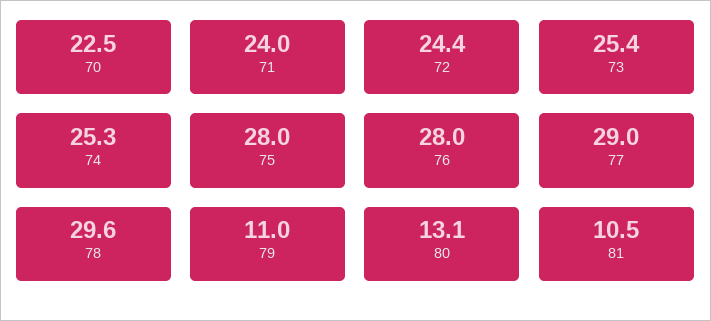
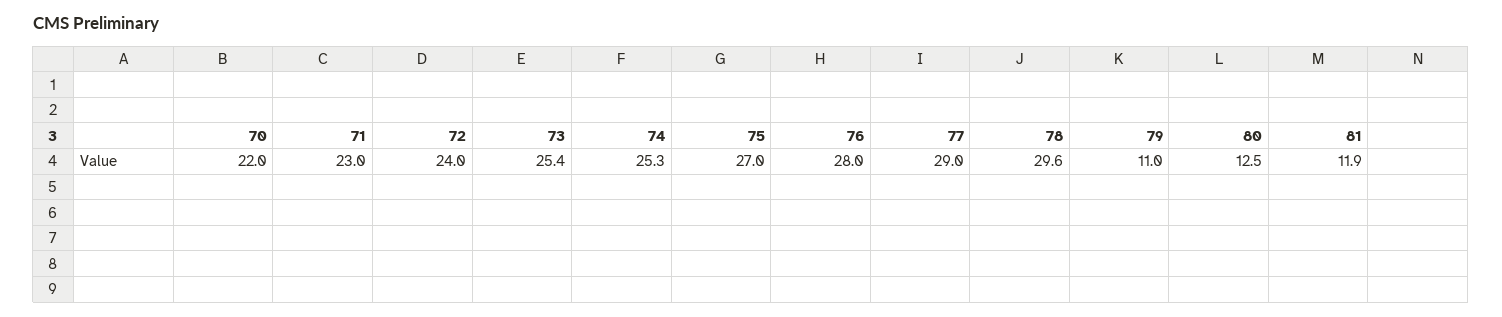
70: 22.5 -> 22
71: 24 -> 23
72: 24.4 -> 24
75: 28 -> 27
80: 13.1 -> 12.5
81: 10.5 -> 11.9

